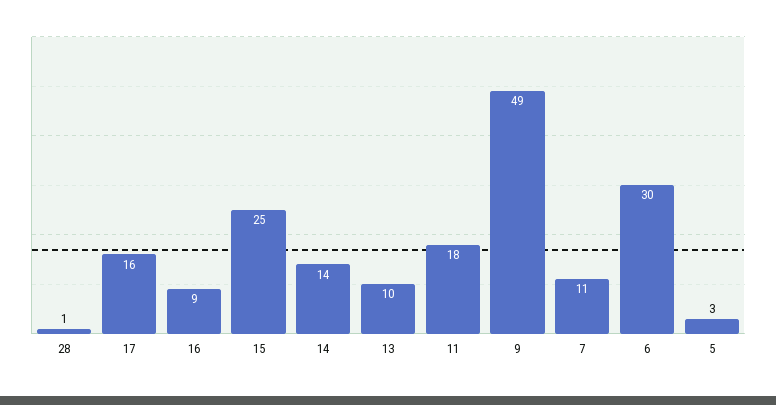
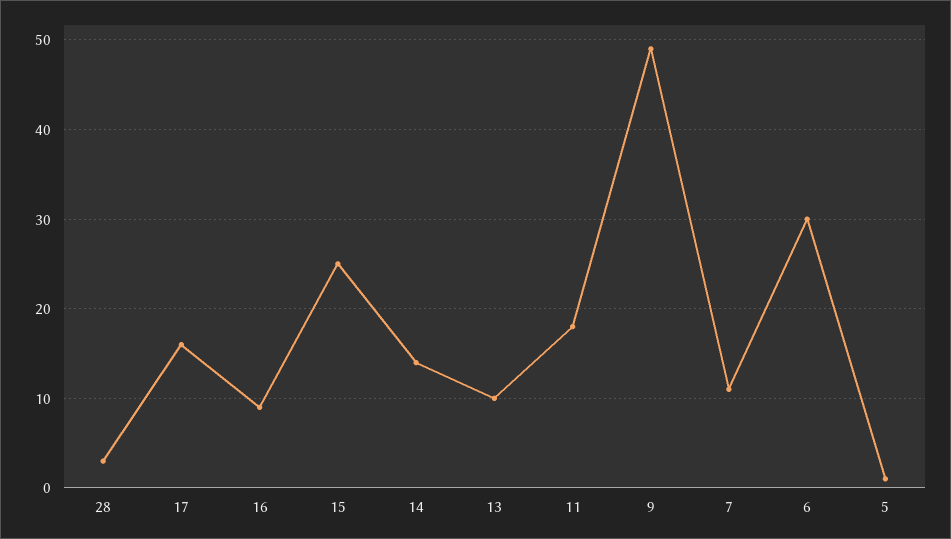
28: 1 -> 3
5: 3 -> 1

